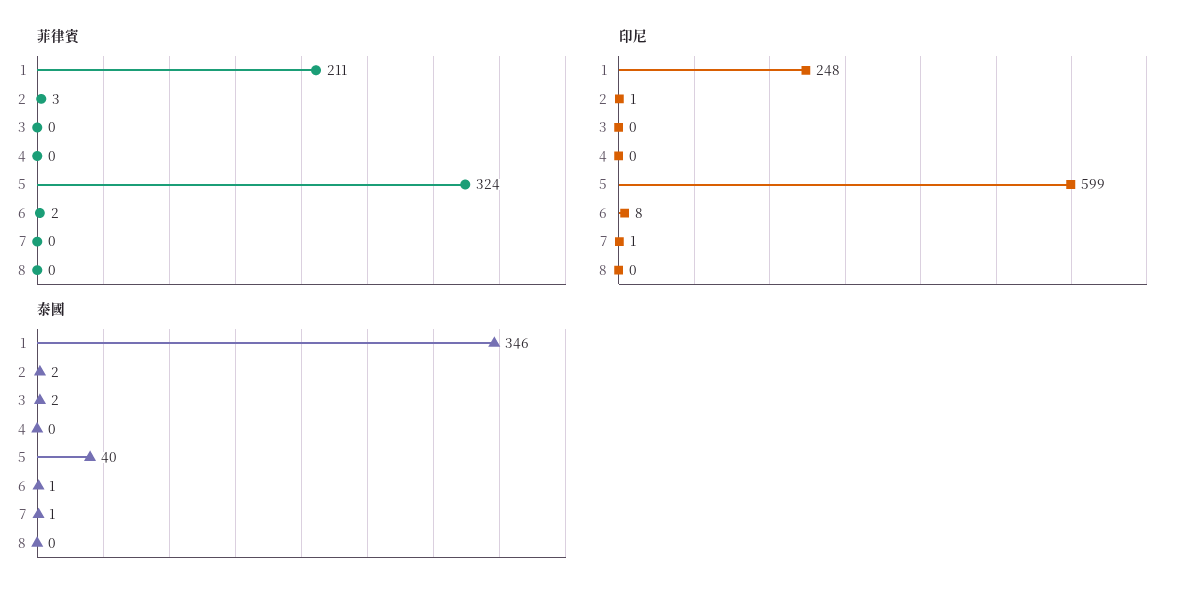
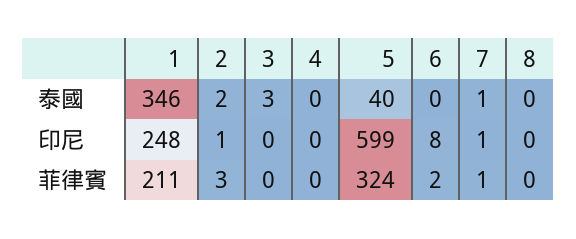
菲律賓, 7: 0 -> 1
泰國, 3: 2 -> 3
泰國, 6: 1 -> 0

